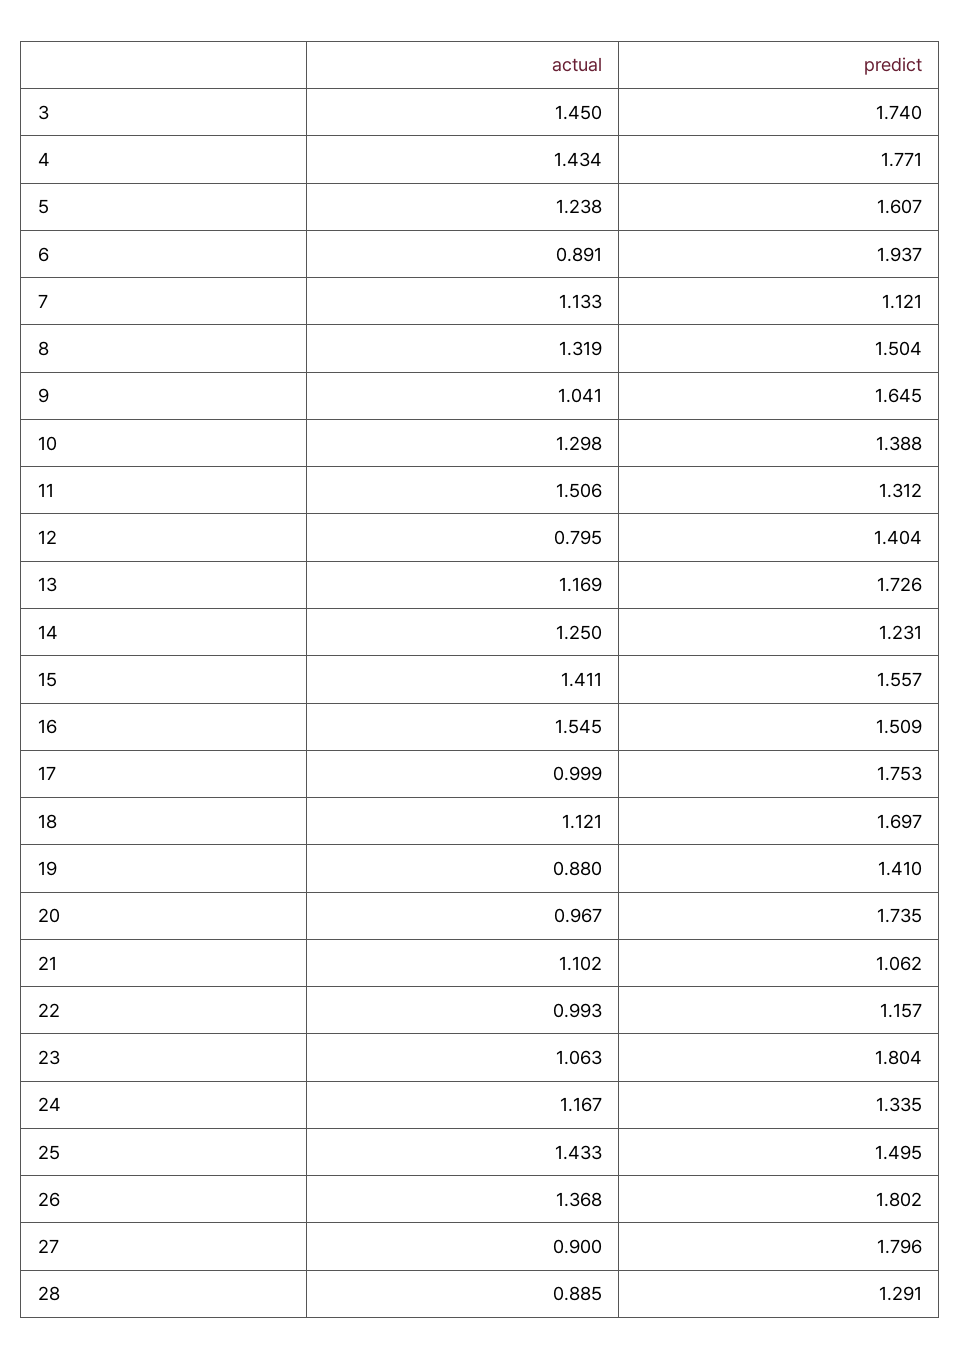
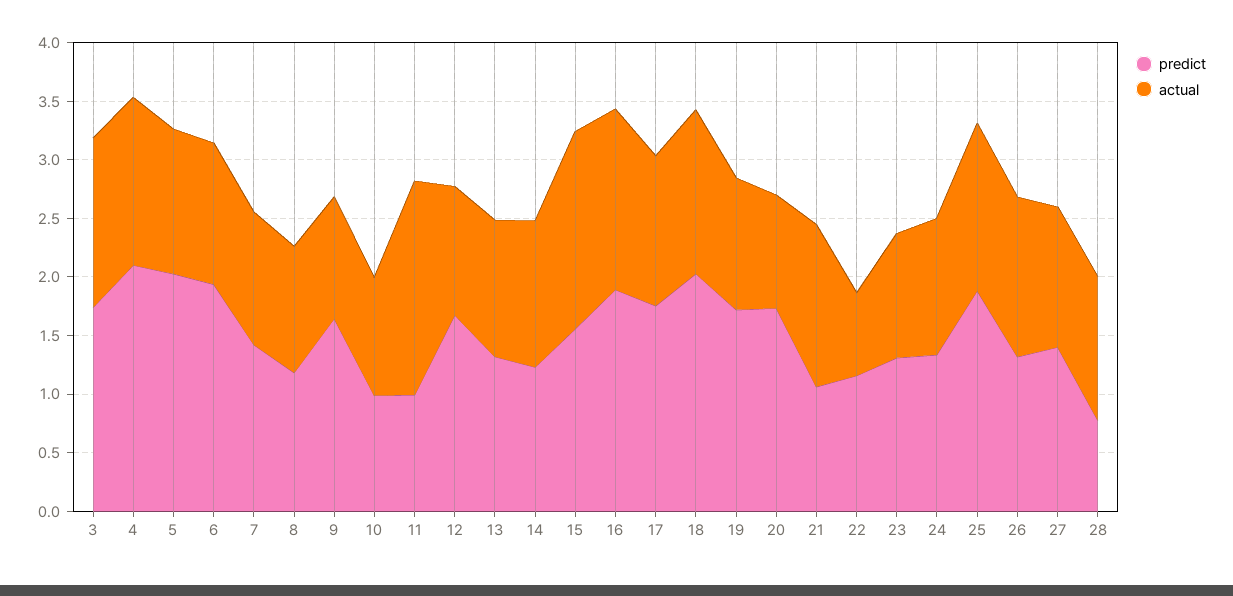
predict, 4: 1.771 -> 2.1
predict, 5: 1.607 -> 2
actual, 6: 0.891 -> 1.2
predict, 7: 1.121 -> 1.4
actual, 8: 1.319 -> 1.1
predict, 8: 1.504 -> 1.2
actual, 10: 1.298 -> 1
predict, 10: 1.388 -> 1
actual, 11: 1.506 -> 1.8
predict, 11: 1.312 -> 1
actual, 12: 0.795 -> 1.1
predict, 12: 1.404 -> 1.7
predict, 13: 1.726 -> 1.3
actual, 15: 1.411 -> 1.7
predict, 16: 1.509 -> 1.9
actual, 17: 0.999 -> 1.3
actual, 18: 1.121 -> 1.4
predict, 18: 1.697 -> 2
actual, 19: 0.88 -> 1.1
predict, 19: 1.41 -> 1.7
actual, 21: 1.102 -> 1.4
actual, 22: 0.993 -> 0.7
predict, 23: 1.804 -> 1.3
predict, 25: 1.495 -> 1.9
predict, 26: 1.802 -> 1.3
actual, 27: 0.9 -> 1.2
predict, 27: 1.796 -> 1.4
actual, 28: 0.885 -> 1.2
predict, 28: 1.291 -> 0.8

